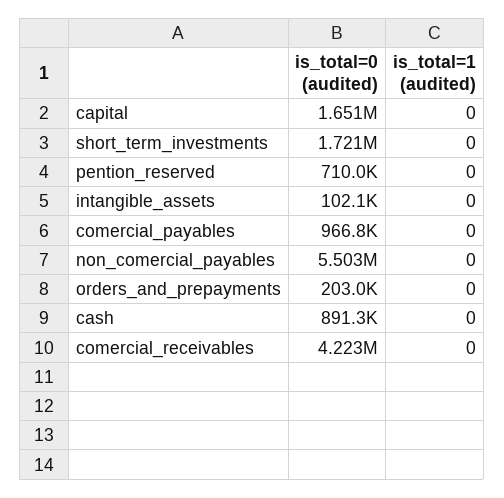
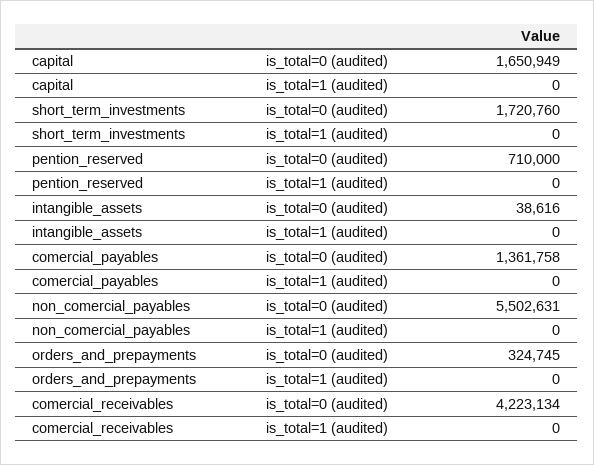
is_total=0 (audited), intangible_assets: 102100 -> 38616
is_total=0 (audited), comercial_payables: 966800 -> 1361758
is_total=0 (audited), orders_and_prepayments: 203000 -> 324745
is_total=0 (audited), cash: 891300 -> none
is_total=1 (audited), cash: 0 -> none

